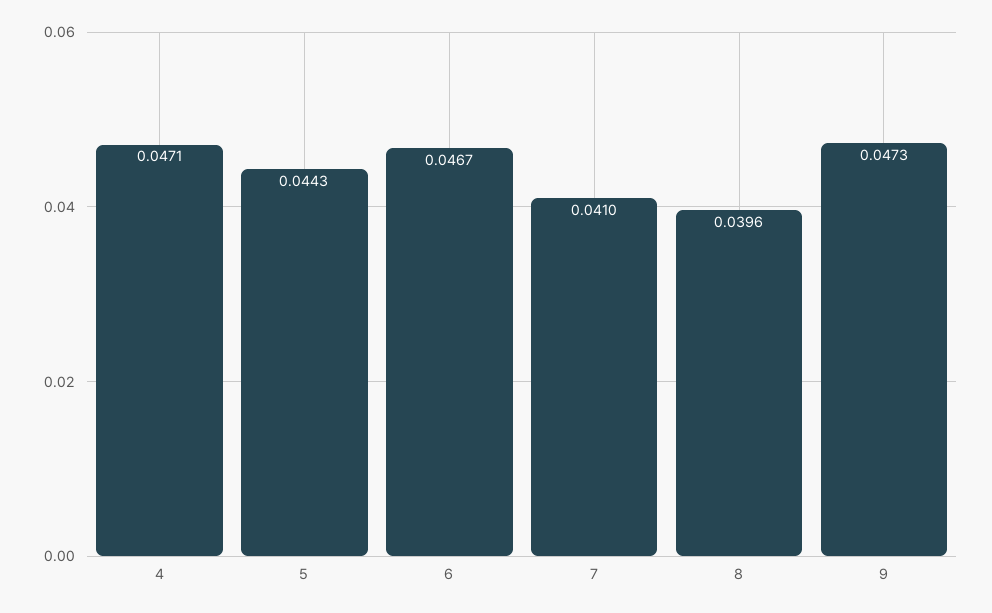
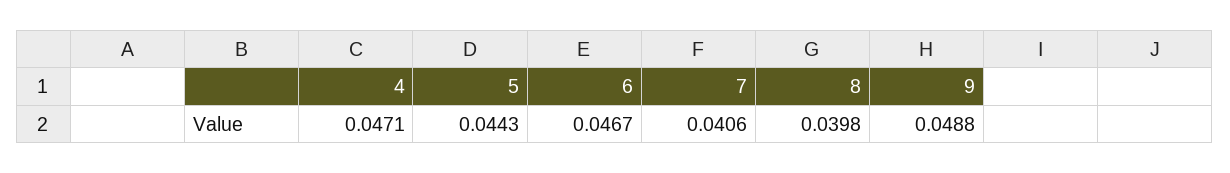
7: 0.041 -> 0.0406
8: 0.0396 -> 0.0398
9: 0.0473 -> 0.0488

